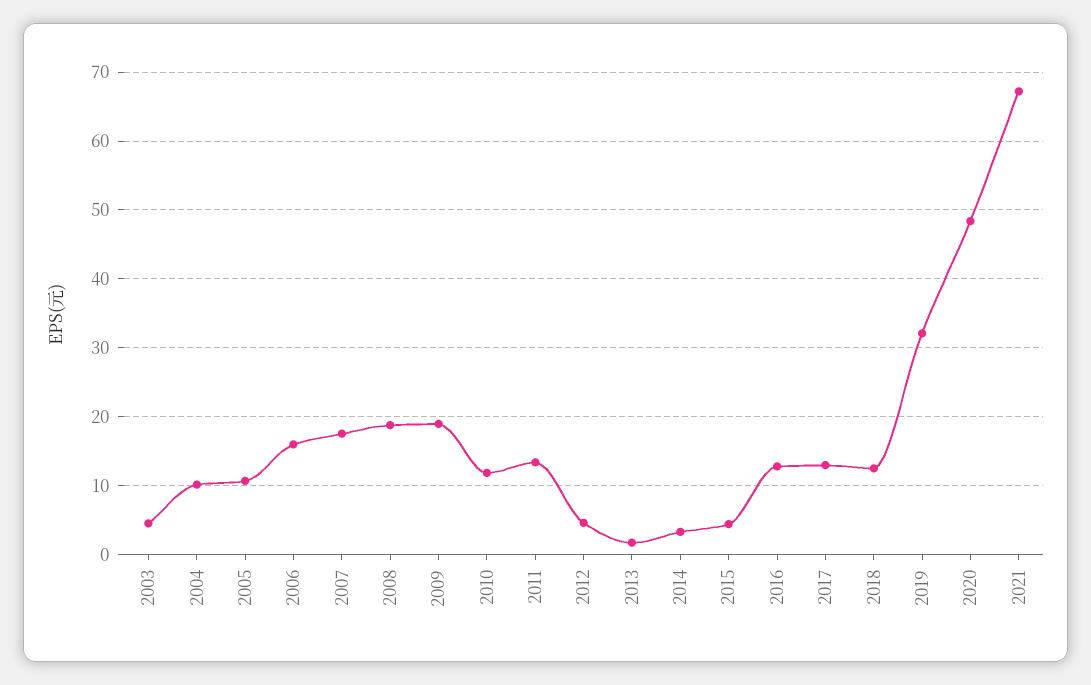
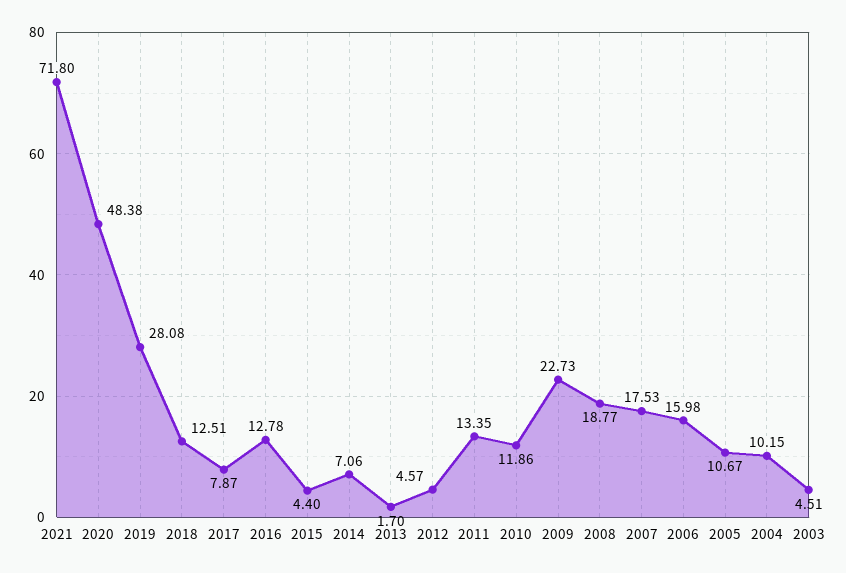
2009: 19 -> 22.73
2014: 3 -> 7.06
2017: 13 -> 7.87
2019: 32 -> 28.08
2021: 67 -> 71.8

